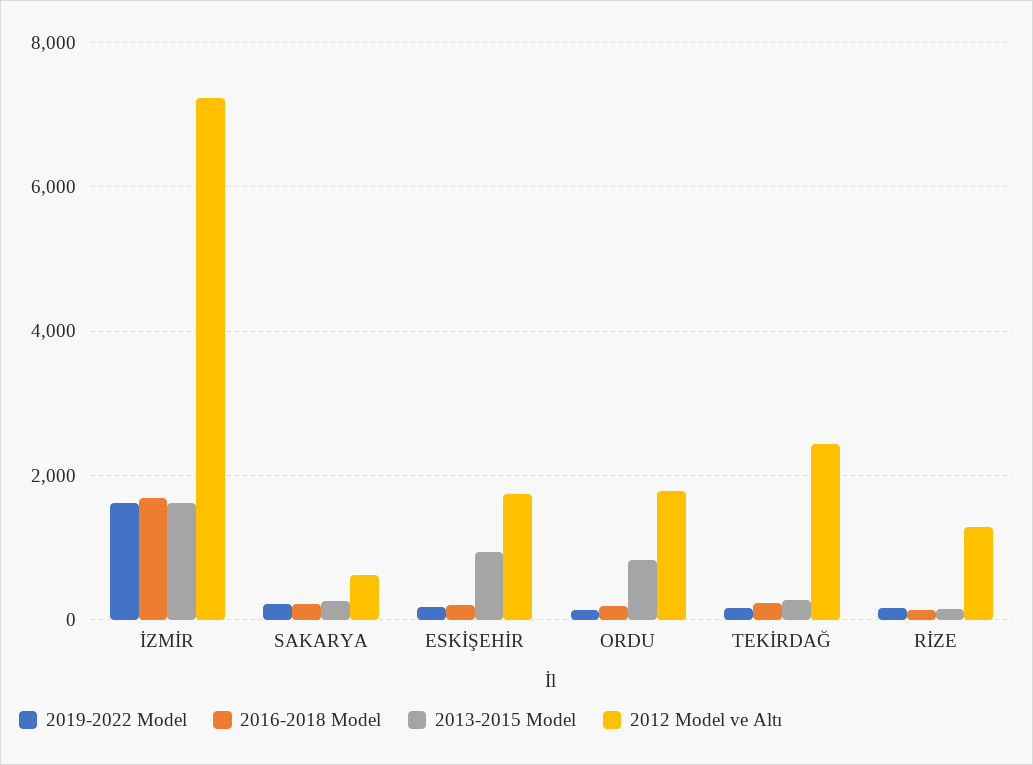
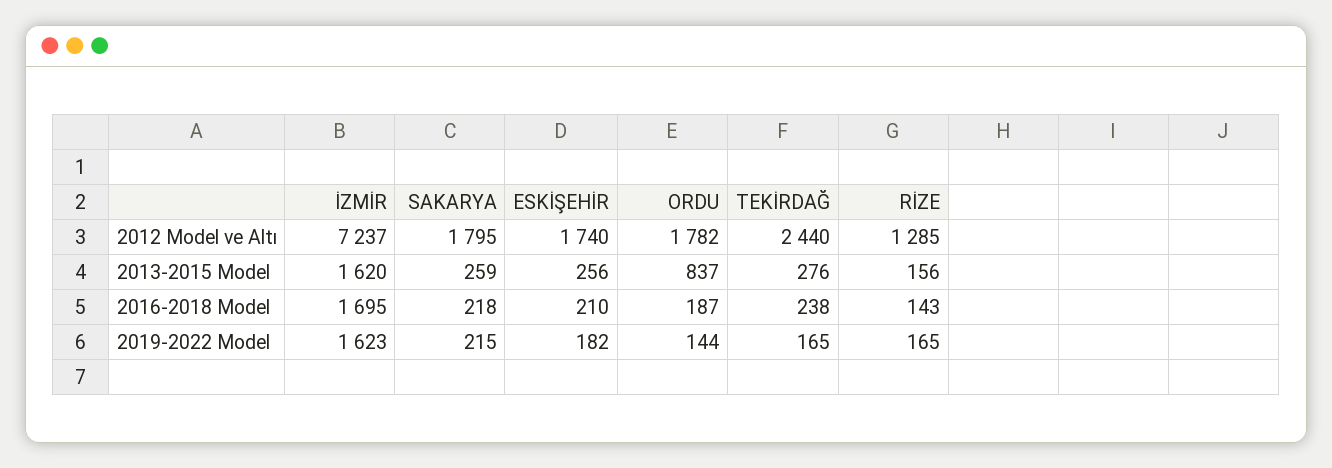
2012 Model ve Altı, SAKARYA: 600 -> 1795
2013-2015 Model, ESKİŞEHİR: 1000 -> 256

